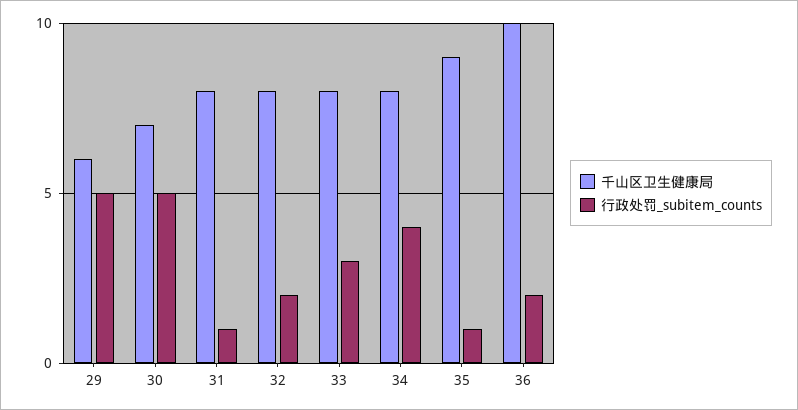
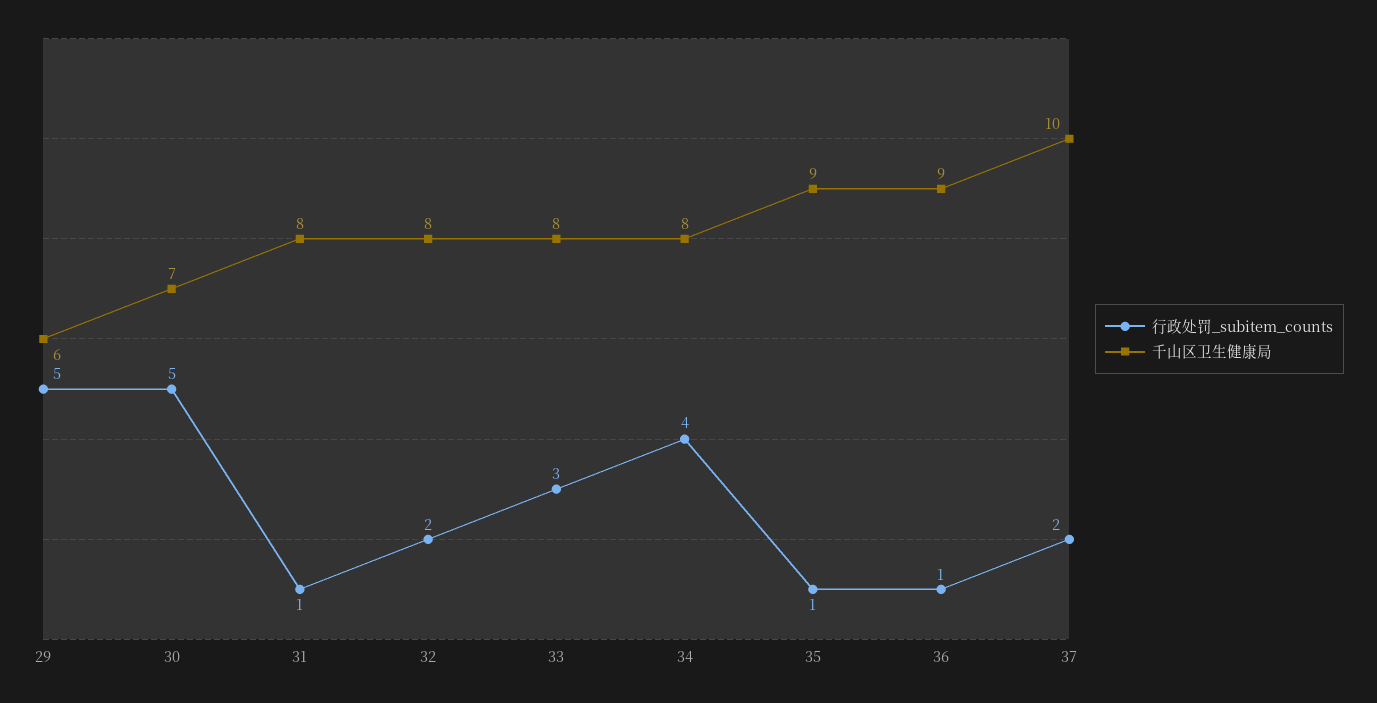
千山区卫生健康局, 36: 10 -> 9
行政处罚_subitem_counts, 36: 2 -> 1
行政处罚_subitem_counts, 37: none -> 2
千山区卫生健康局, 37: none -> 10

